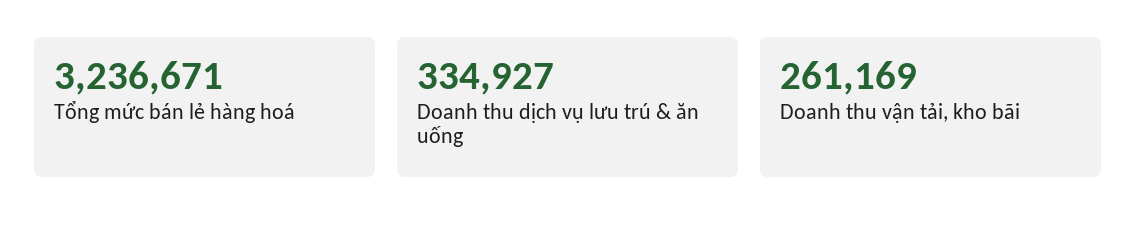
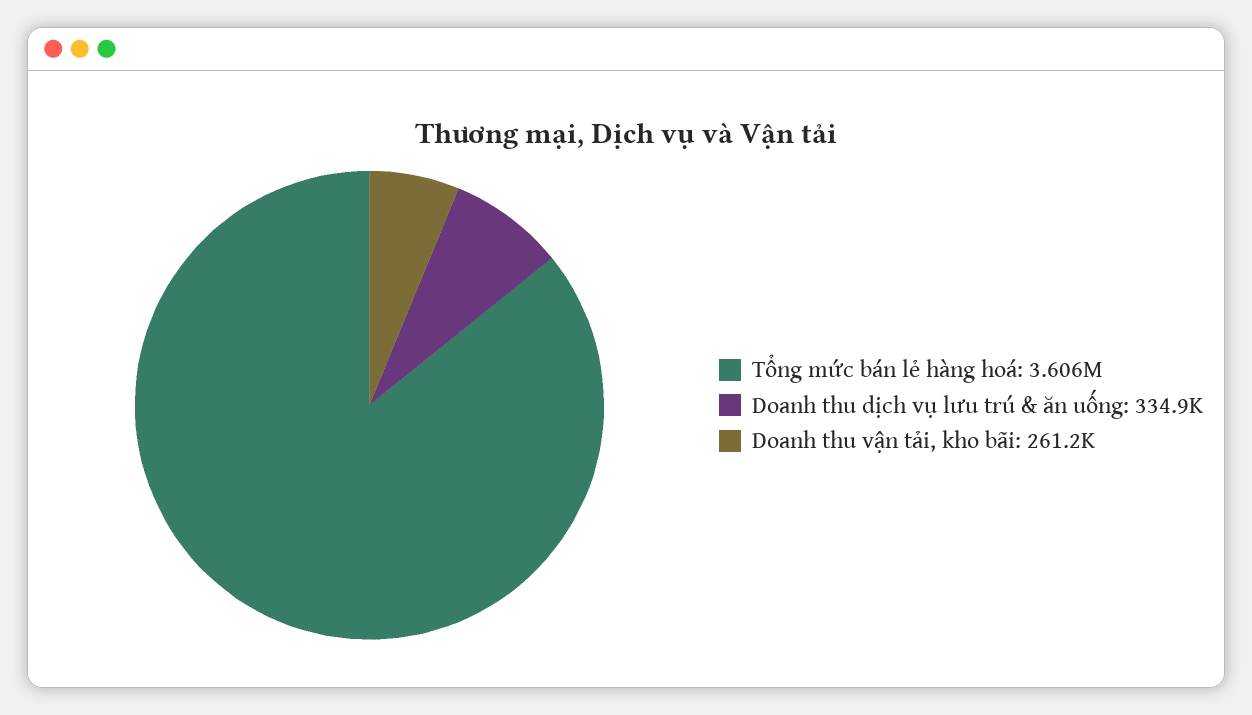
Tổng mức bán lẻ hàng hoá: 3236671 -> 3606000

